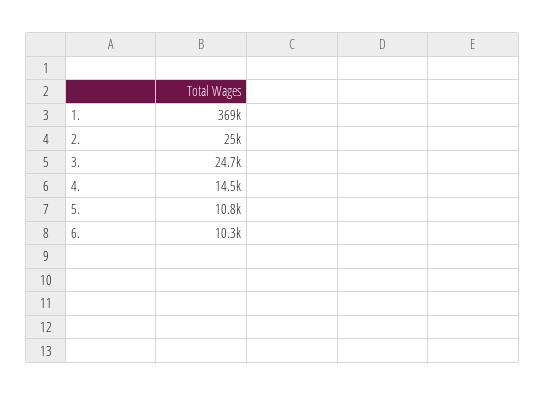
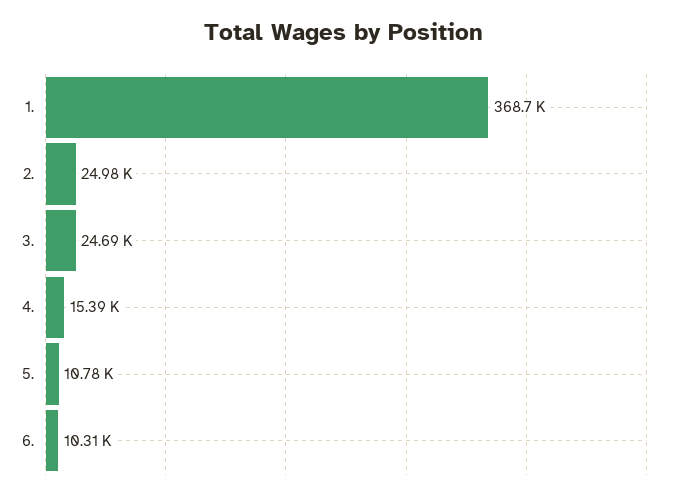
4.: 14500 -> 15390

